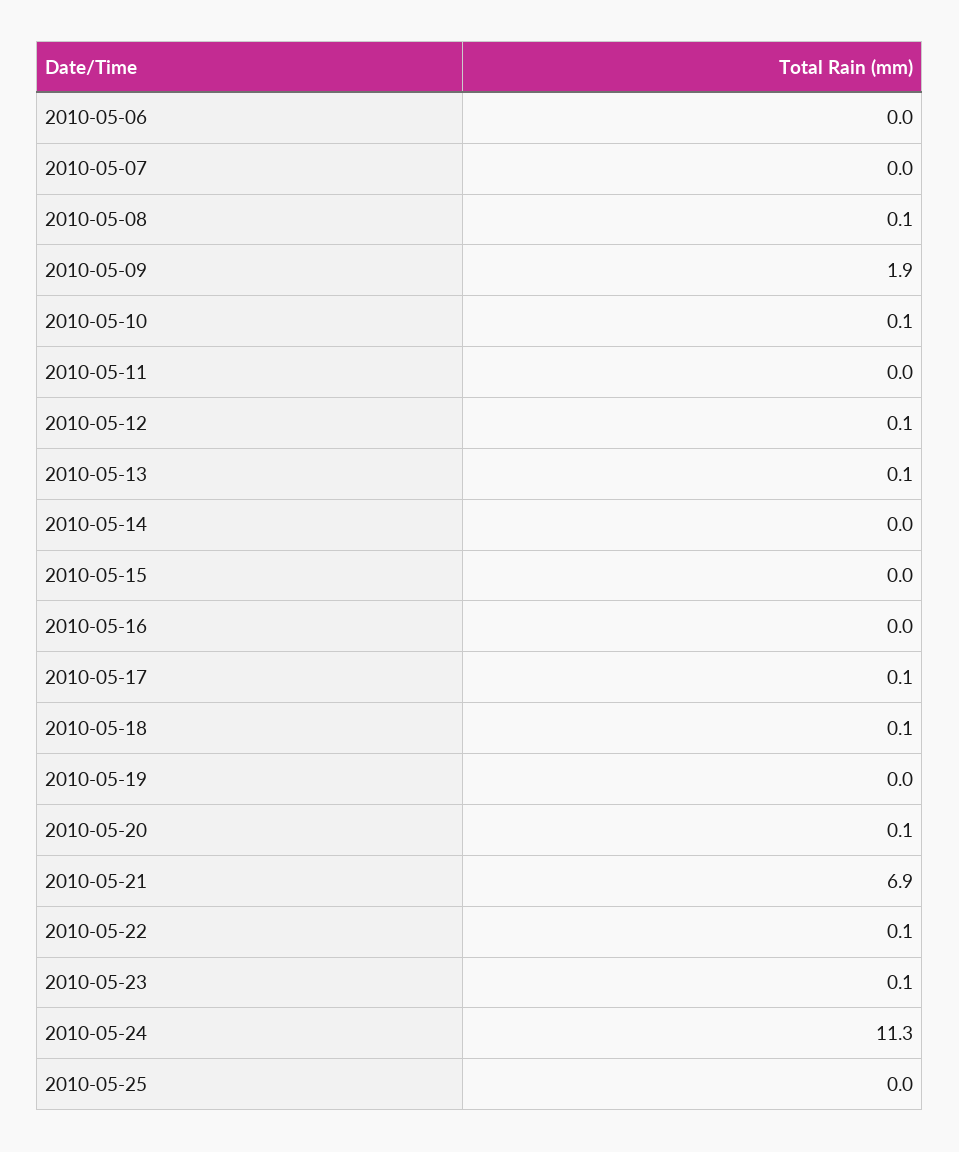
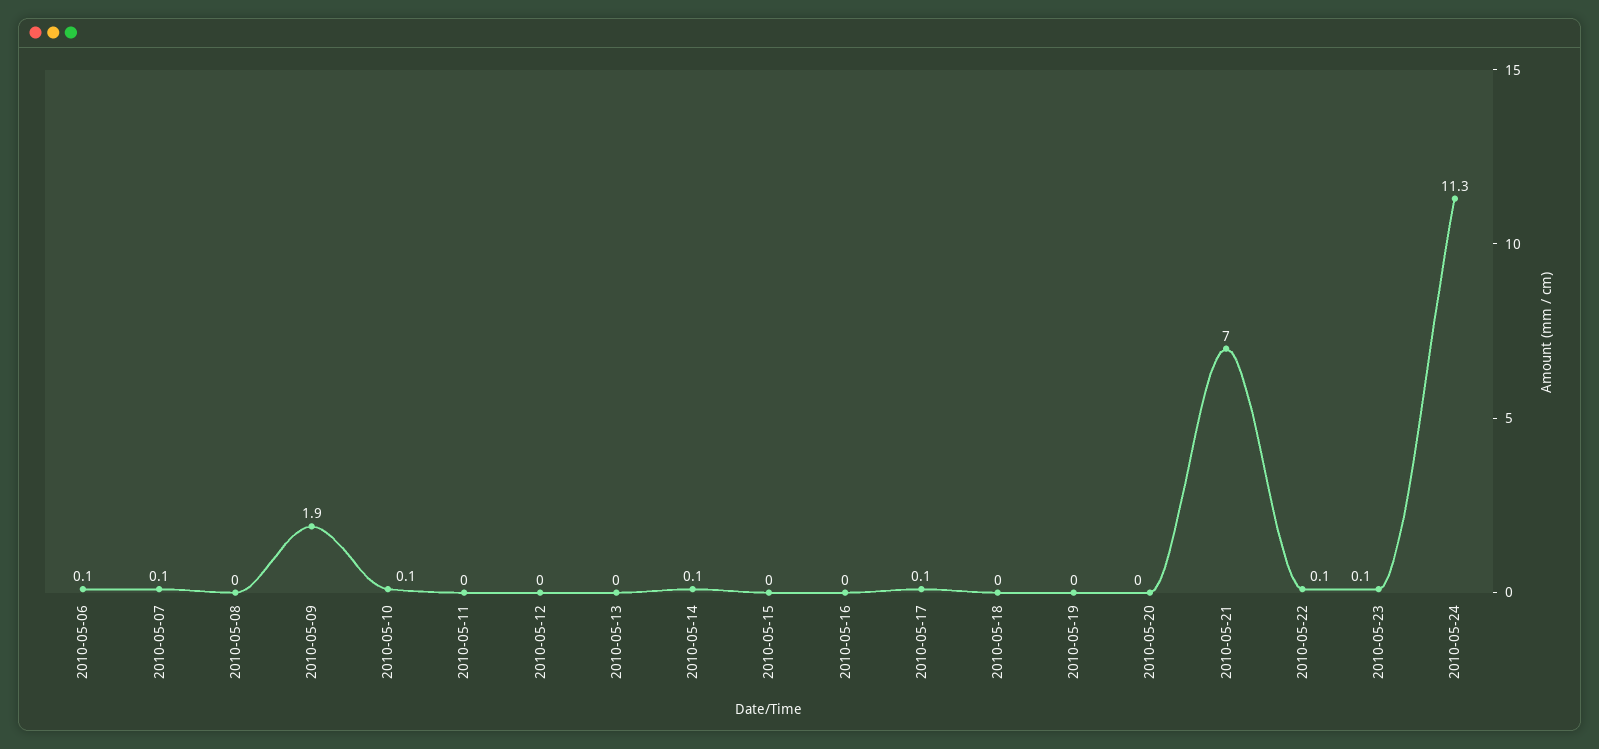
2010-05-06: 0 -> 0.1
2010-05-07: 0 -> 0.1
2010-05-08: 0.1 -> 0
2010-05-12: 0.1 -> 0
2010-05-13: 0.1 -> 0
2010-05-14: 0 -> 0.1
2010-05-18: 0.1 -> 0
2010-05-20: 0.1 -> 0
2010-05-21: 6.9 -> 7
2010-05-25: 0 -> none

